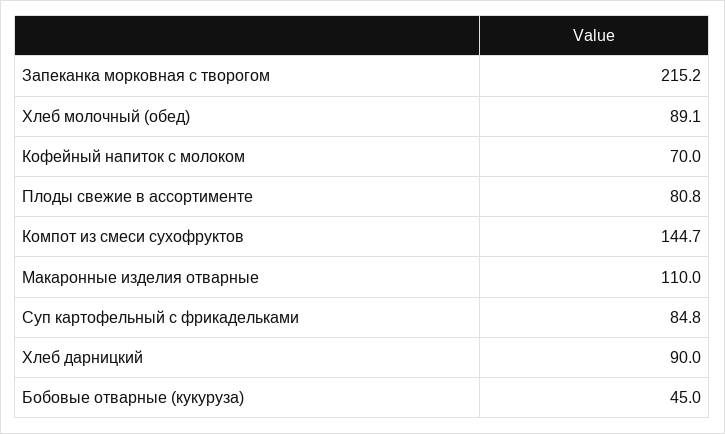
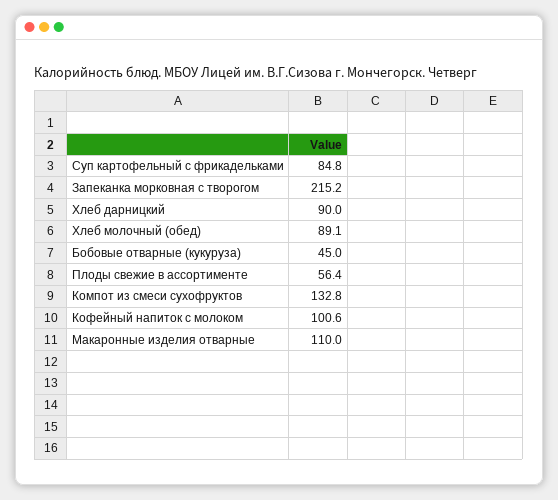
Кофейный напиток с молоком: 70 -> 100.6
Плоды свежие в ассортименте: 80.8 -> 56.4
Компот из смеси сухофруктов: 144.7 -> 132.8

